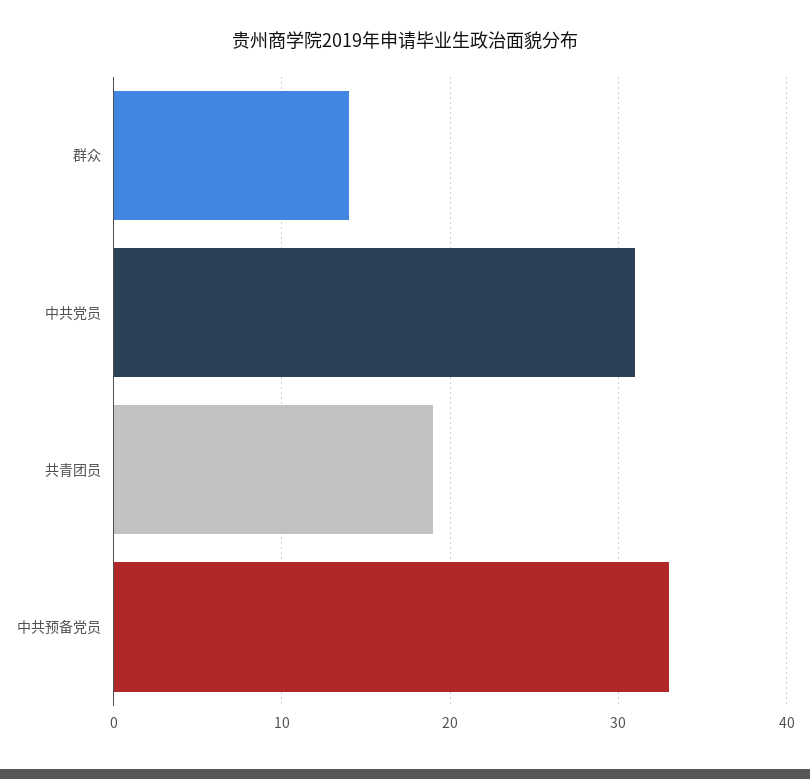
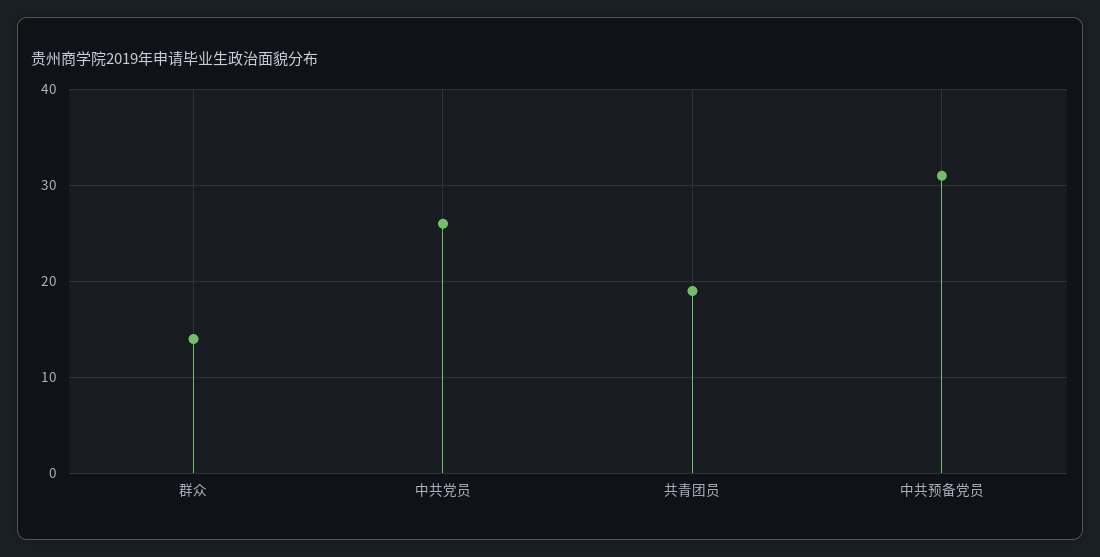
中共党员: 31 -> 26
中共预备党员: 33 -> 31

